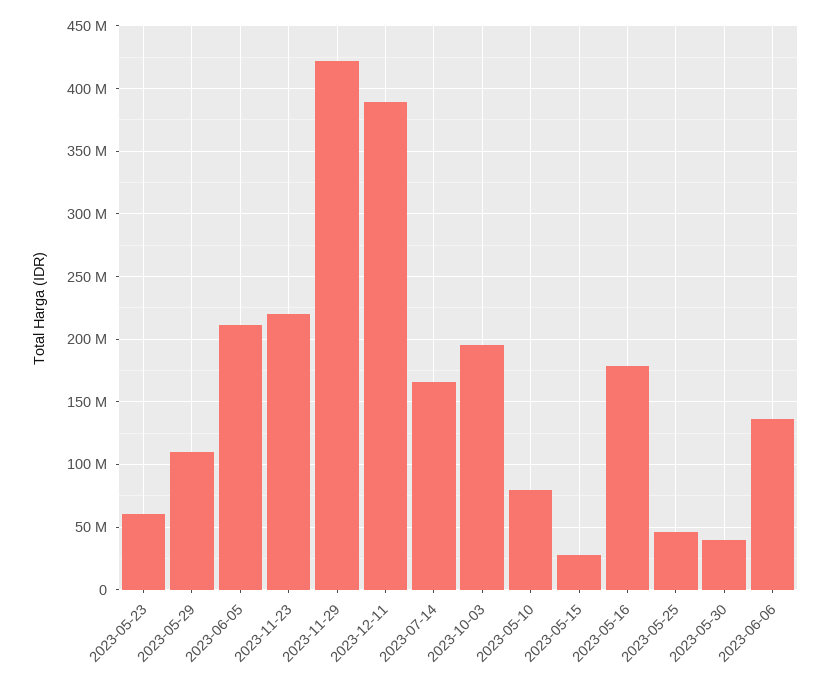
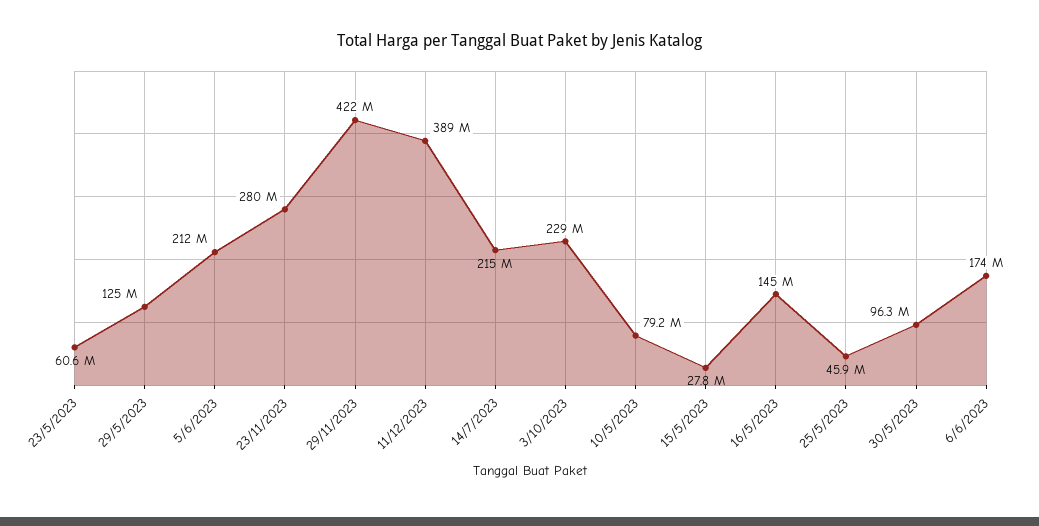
2023-05-29: 110000000 -> 125000000
2023-11-23: 220000000 -> 280000000
2023-07-14: 165000000 -> 215000000
2023-10-03: 195000000 -> 229000000
2023-05-16: 180000000 -> 145000000
2023-05-30: 40000000 -> 96300000
2023-06-06: 135000000 -> 174000000

